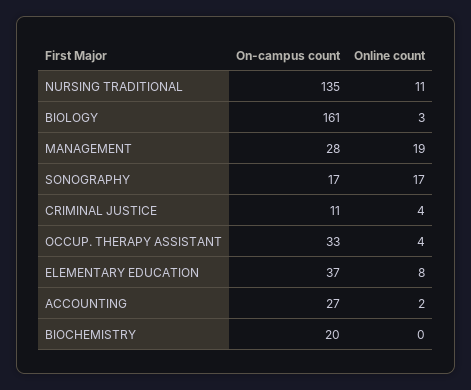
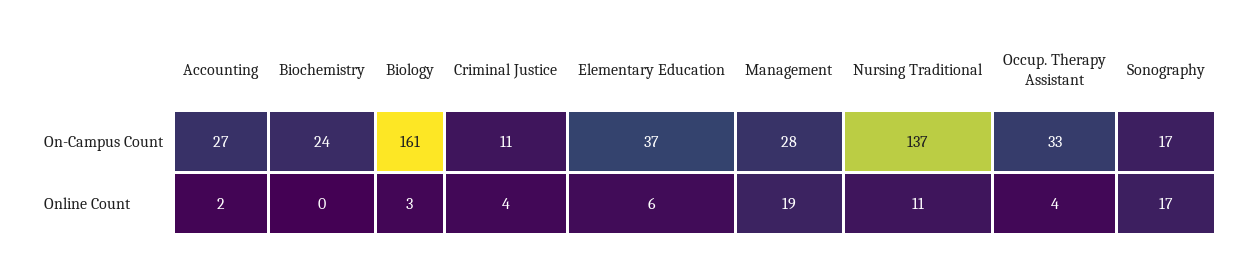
On-campus count, NURSING TRADITIONAL: 135 -> 137
Online count, ELEMENTARY EDUCATION: 8 -> 6
On-campus count, BIOCHEMISTRY: 20 -> 24

